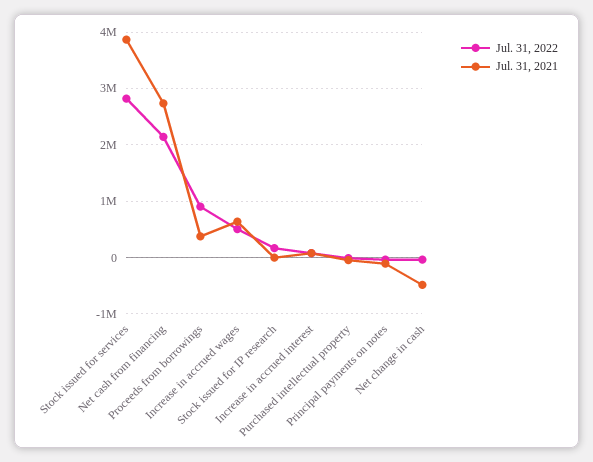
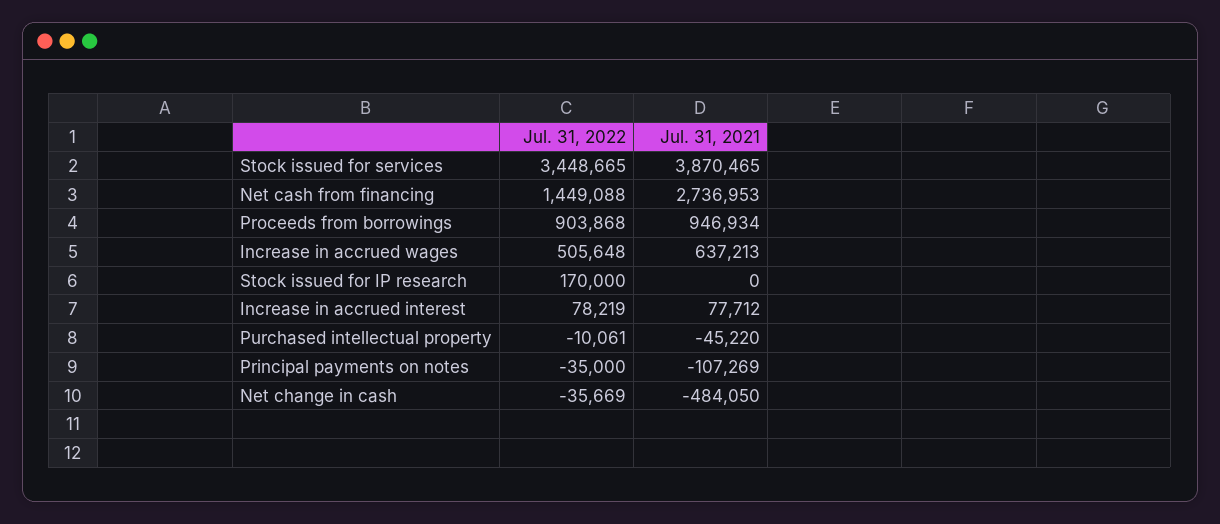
Jul. 31, 2022, Stock issued for services: 2800000 -> 3448665
Jul. 31, 2022, Net cash from financing: 2200000 -> 1449088
Jul. 31, 2021, Proceeds from borrowings: 400000 -> 946934

